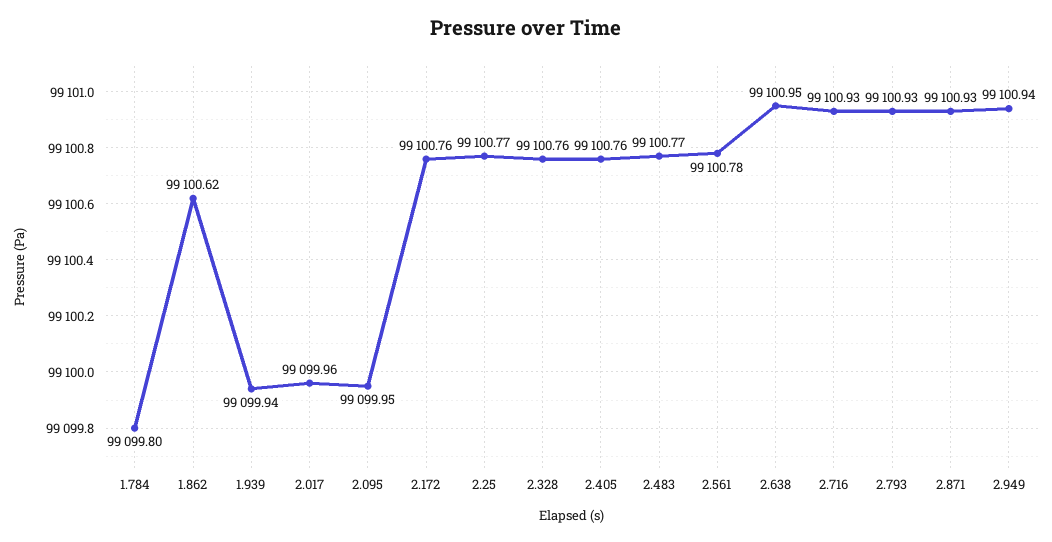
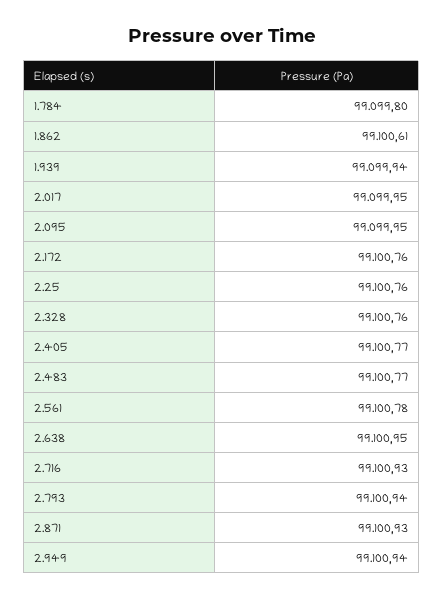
1.862: 99100.62 -> 99100.61
2.017: 99099.96 -> 99099.95
2.25: 99100.77 -> 99100.76
2.405: 99100.76 -> 99100.77
2.793: 99100.93 -> 99100.94

